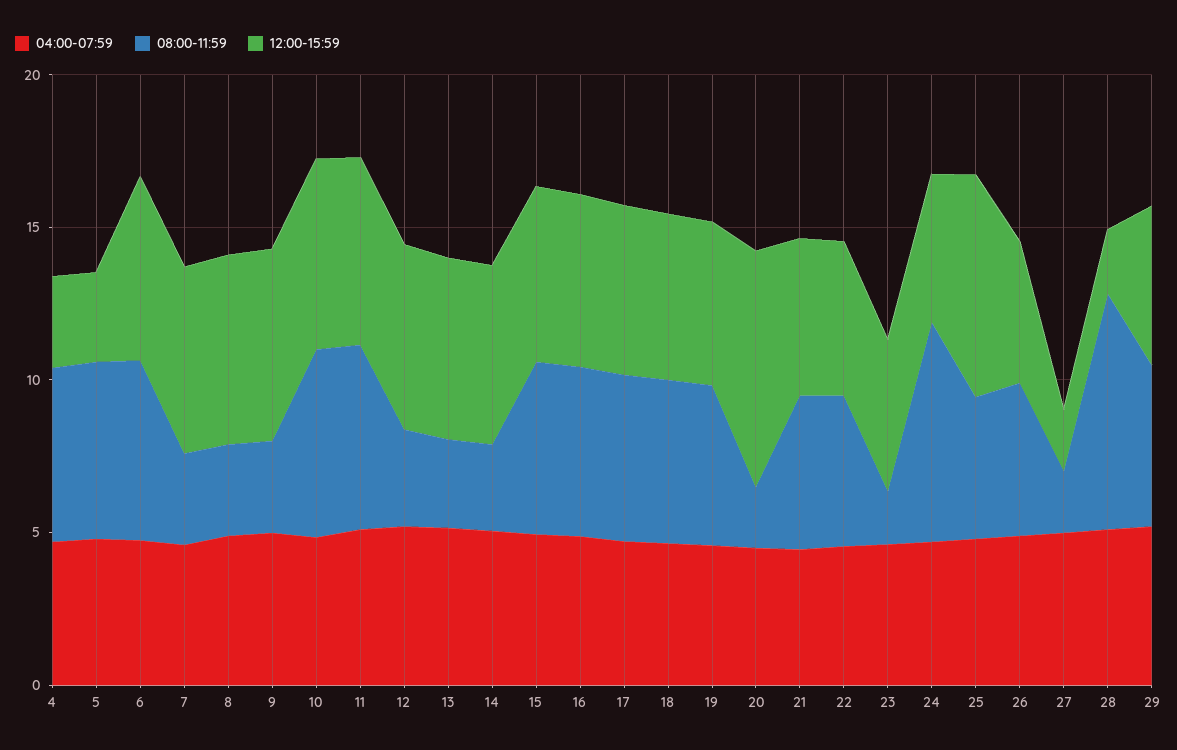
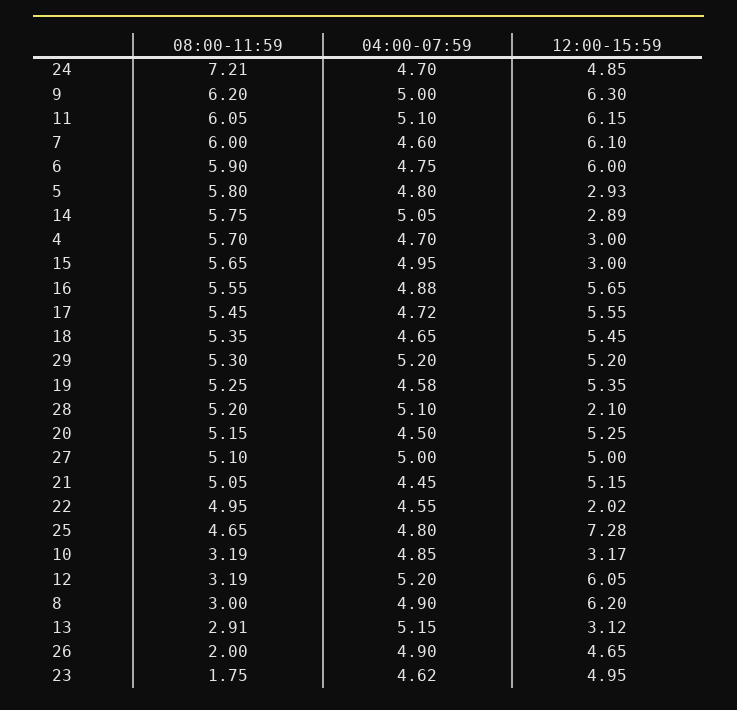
08:00-11:59, 7: 3 -> 6
08:00-11:59, 9: 3 -> 6.2
08:00-11:59, 10: 6 -> 3.19
12:00-15:59, 10: 6 -> 3.17
12:00-15:59, 13: 6 -> 3.12
08:00-11:59, 14: 3 -> 5.75
12:00-15:59, 14: 6 -> 2.89
12:00-15:59, 15: 6 -> 3
08:00-11:59, 20: 2 -> 5.15
12:00-15:59, 20: 8 -> 5.25
12:00-15:59, 22: 5 -> 2.02
08:00-11:59, 26: 5 -> 2
08:00-11:59, 27: 2 -> 5.1
12:00-15:59, 27: 2 -> 5
08:00-11:59, 28: 8 -> 5.2

